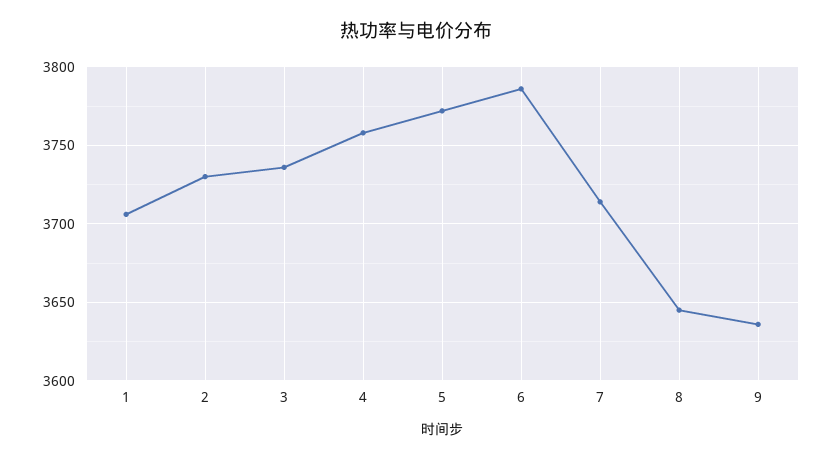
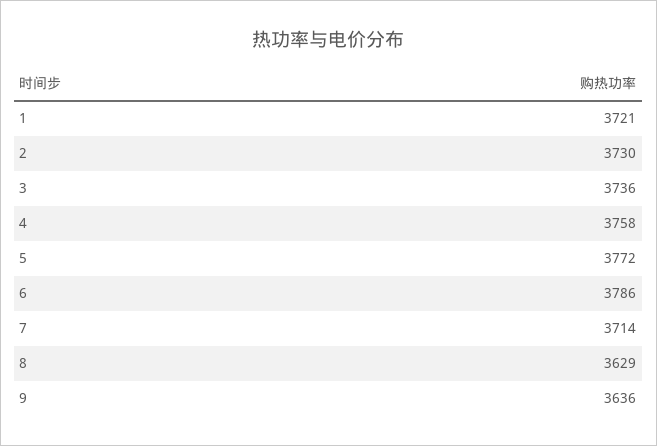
1: 3705 -> 3721
8: 3645 -> 3629

